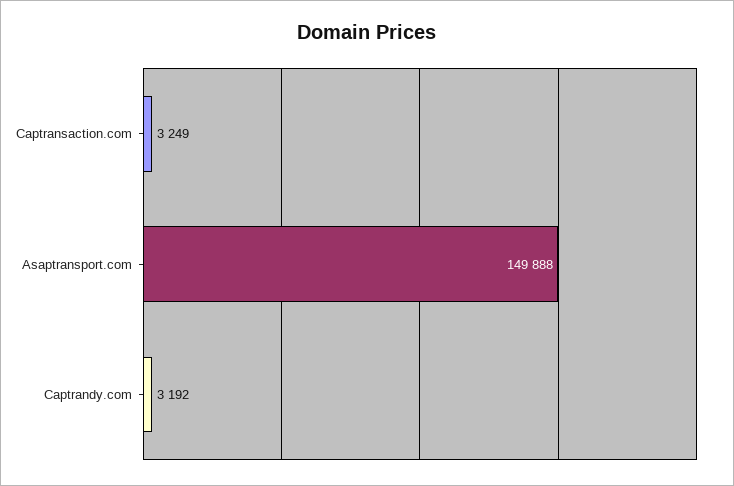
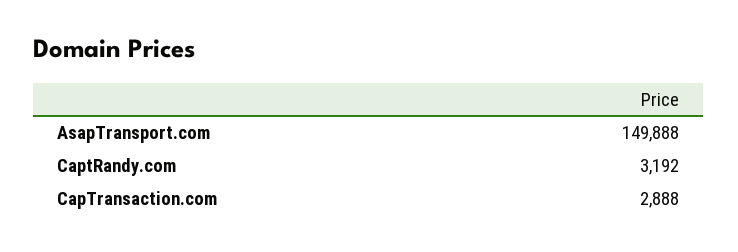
Captransaction.com: 3249 -> 2888

